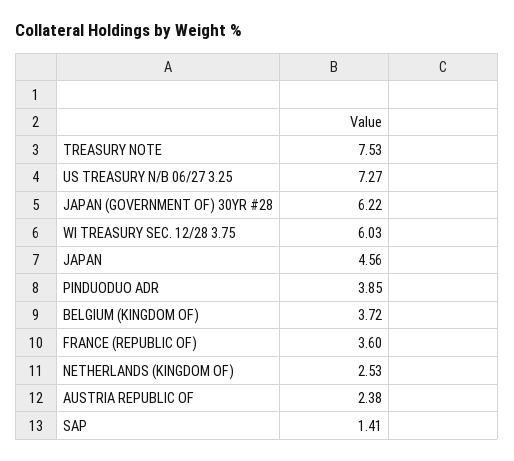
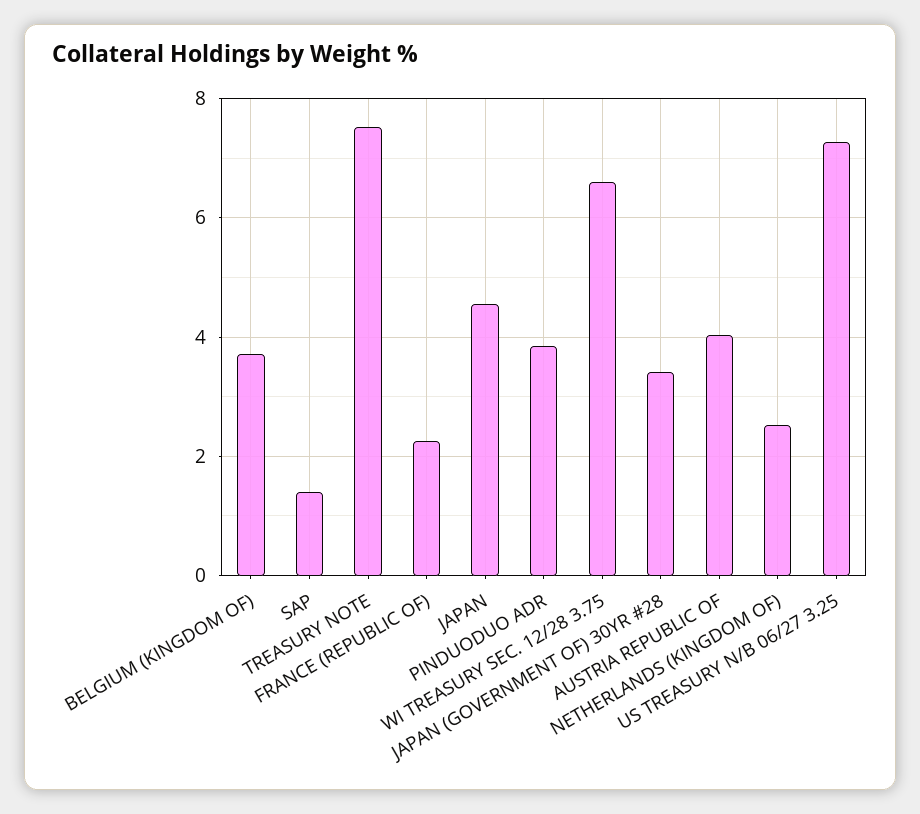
JAPAN (GOVERNMENT OF) 30YR #28: 6.22 -> 3.4
WI TREASURY SEC. 12/28 3.75: 6.03 -> 6.6
FRANCE (REPUBLIC OF): 3.6 -> 2.2
AUSTRIA REPUBLIC OF: 2.38 -> 4

